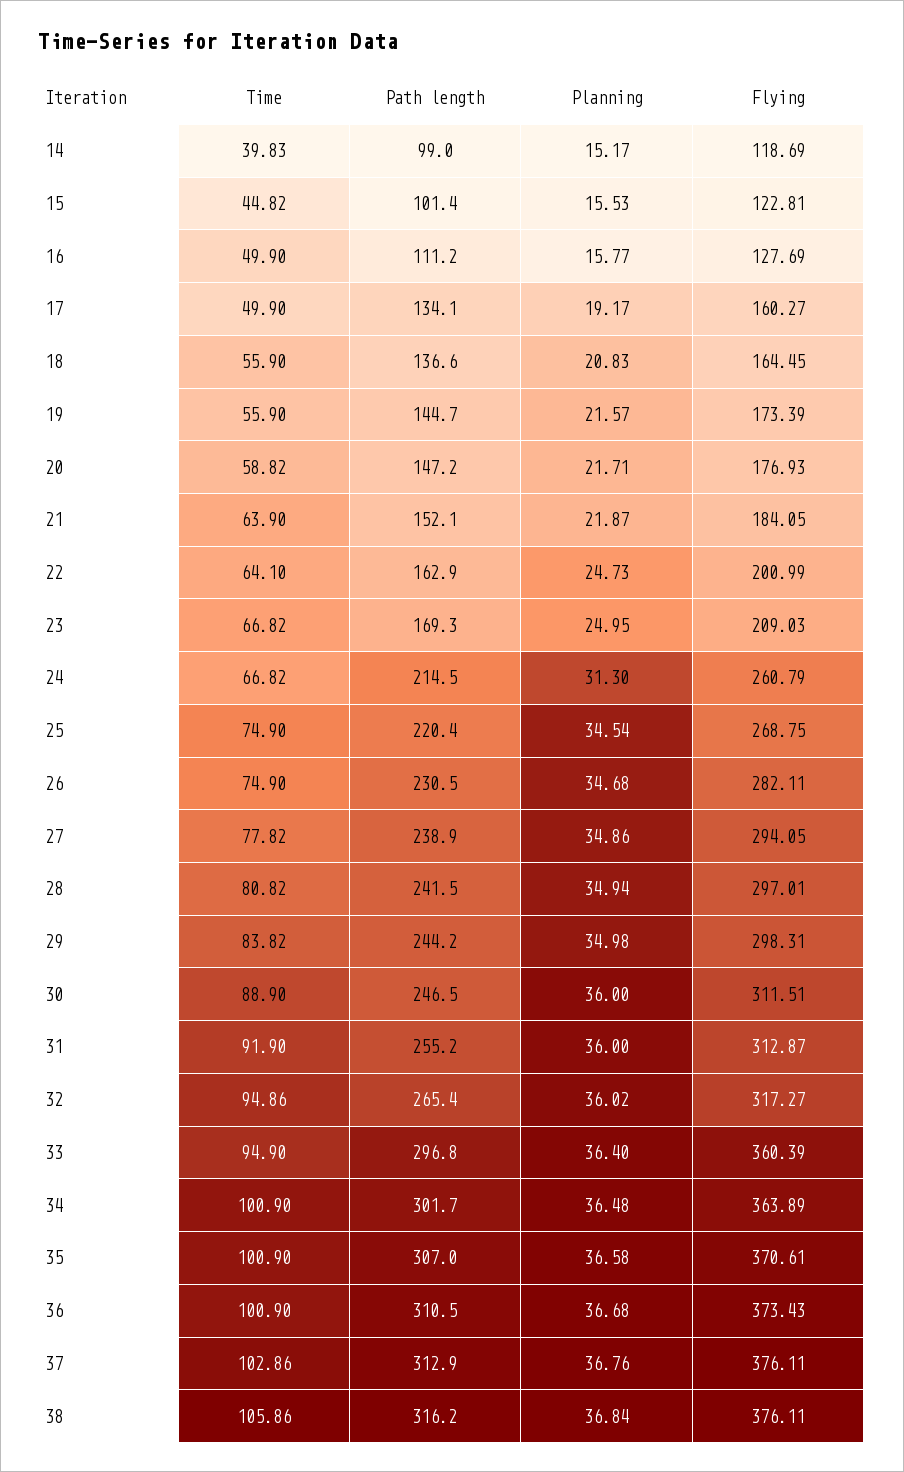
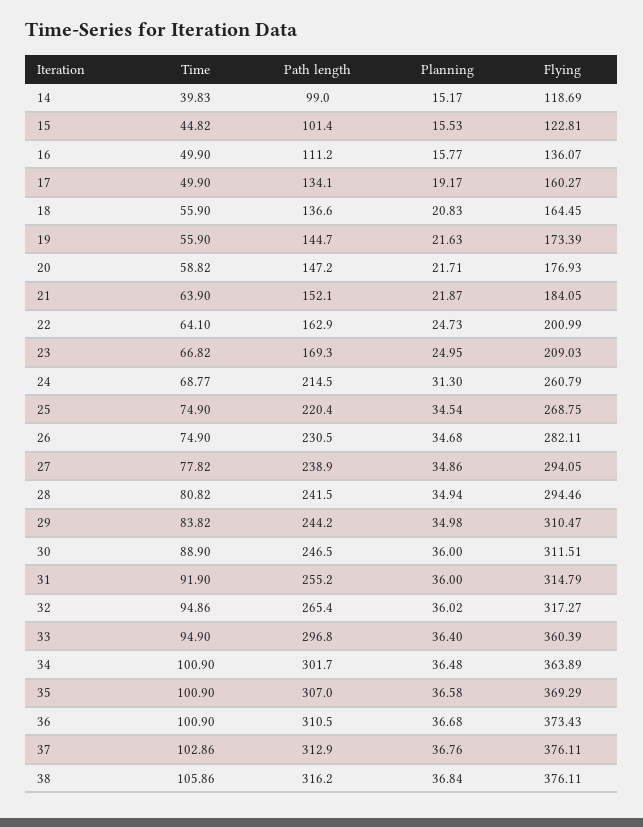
Flying, 16: 127.69 -> 136.07
Planning, 19: 21.57 -> 21.63
Time, 24: 66.82 -> 68.77
Flying, 28: 297.01 -> 294.46
Flying, 29: 298.31 -> 310.47
Flying, 31: 312.87 -> 314.79
Flying, 35: 370.61 -> 369.29

